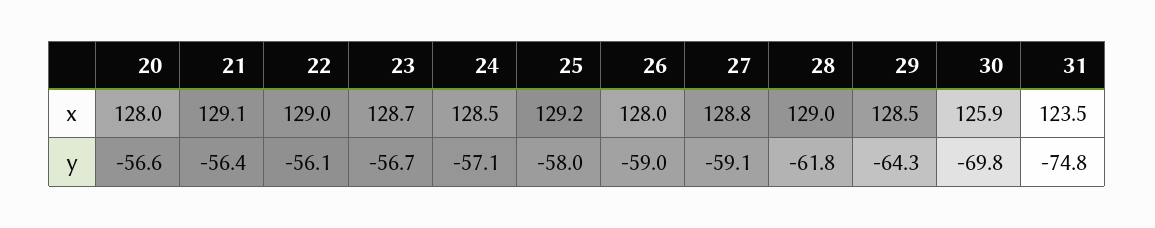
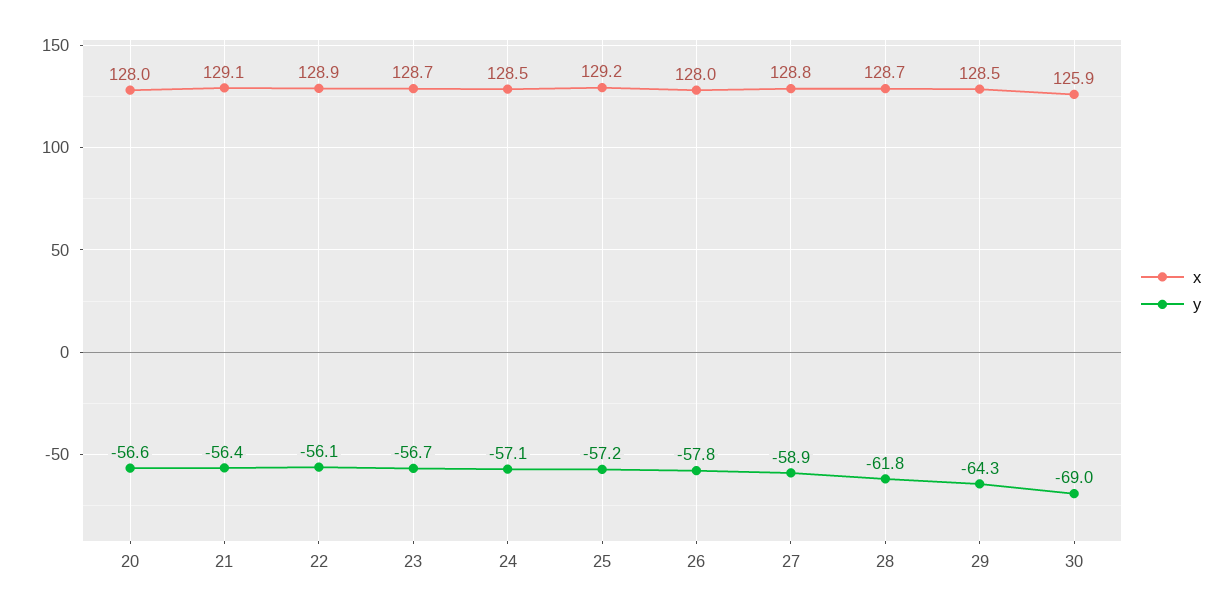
x, 22: 129 -> 128.9
x, 28: 129 -> 128.7
x, 31: 123.5 -> none
y, 25: -58 -> -57.2
y, 26: -59 -> -57.8
y, 27: -59.1 -> -58.9
y, 30: -69.8 -> -69
y, 31: -74.8 -> none

